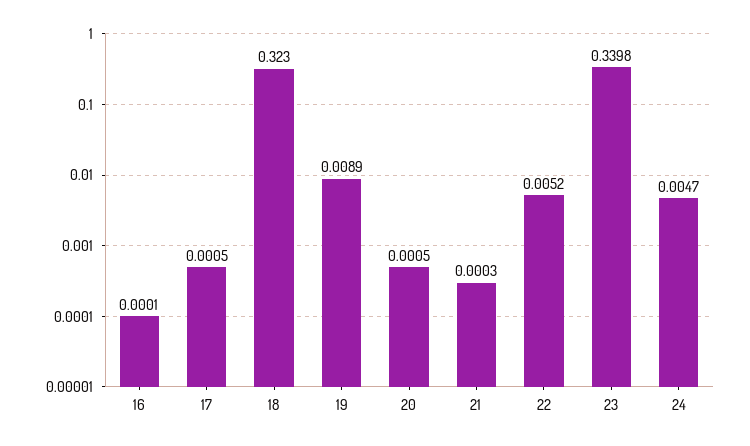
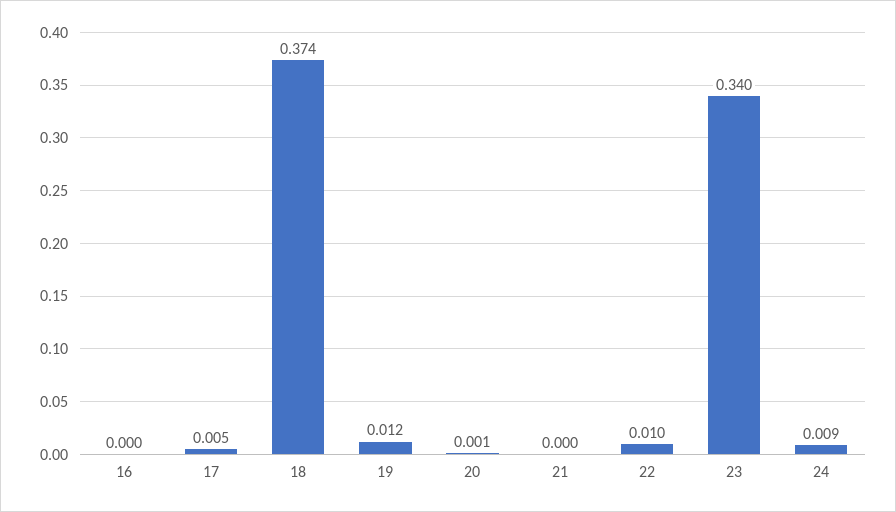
17: 0.0005 -> 0.005
18: 0.323 -> 0.374
19: 0.0089 -> 0.012
22: 0.0052 -> 0.01
24: 0.0047 -> 0.009

